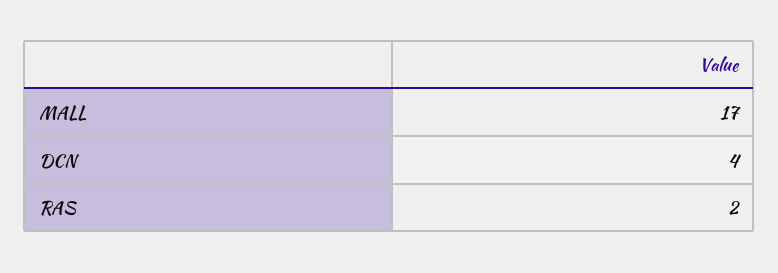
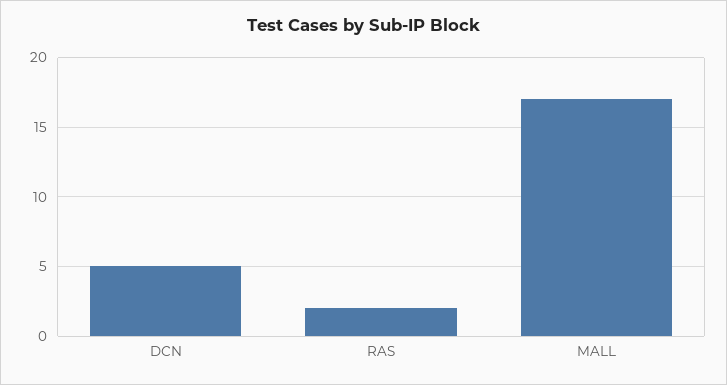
DCN: 4 -> 5

